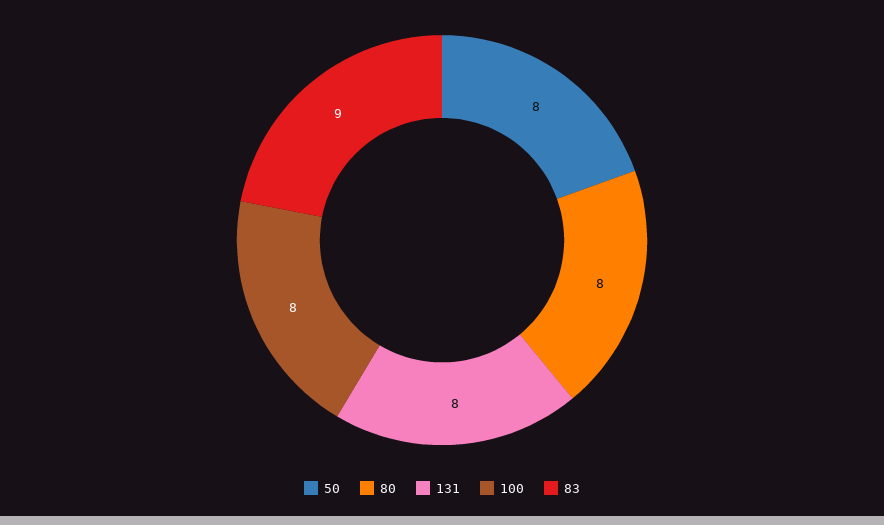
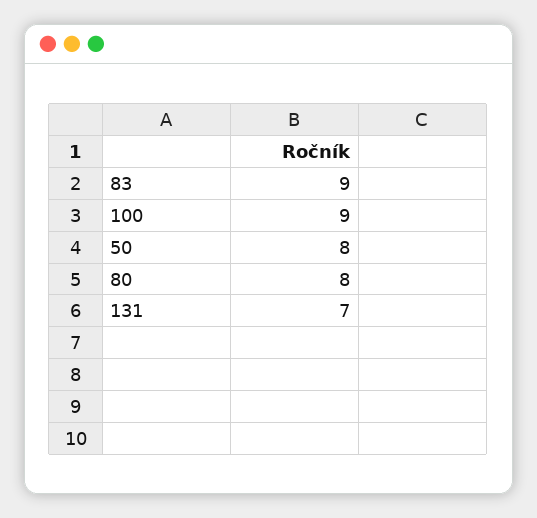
131: 8 -> 7
100: 8 -> 9

